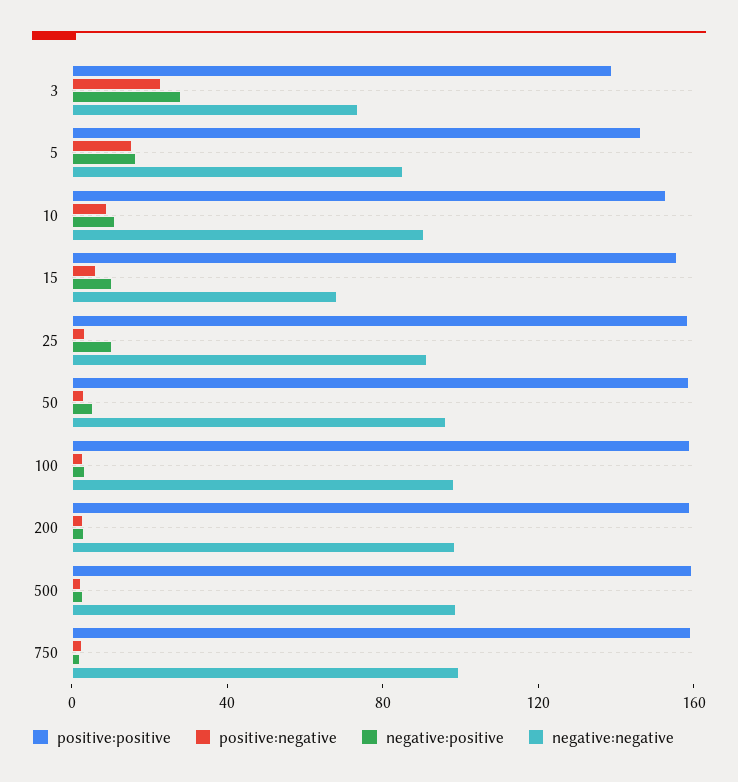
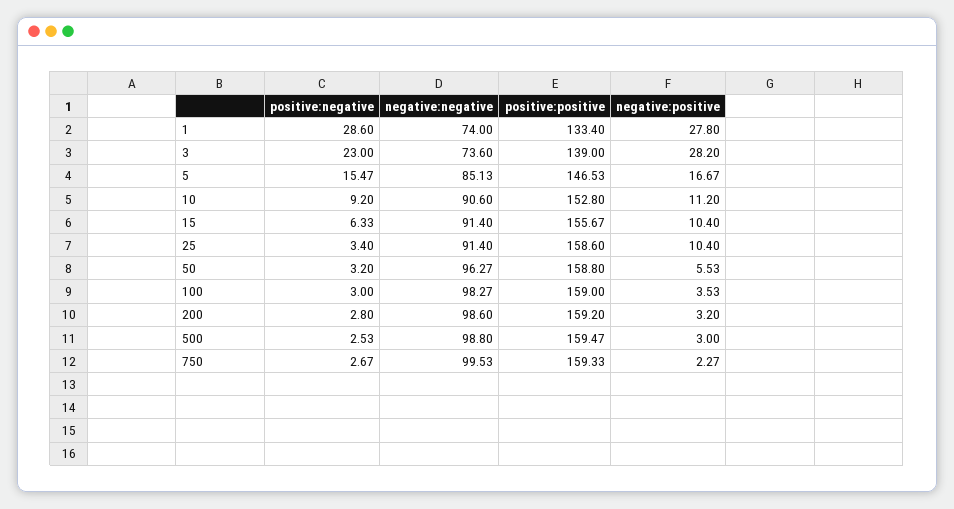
negative:negative, 15: 70 -> 91.4
positive:negative, 1: none -> 28.6
negative:negative, 1: none -> 74
positive:positive, 1: none -> 133.4
negative:positive, 1: none -> 27.8

